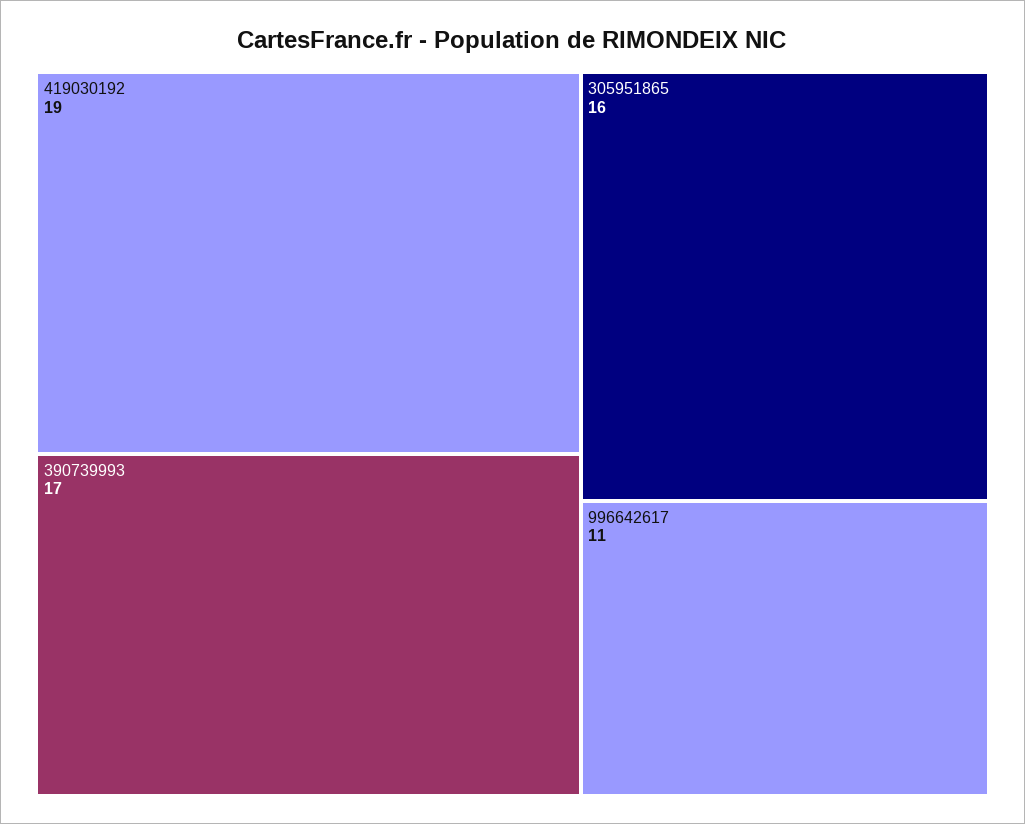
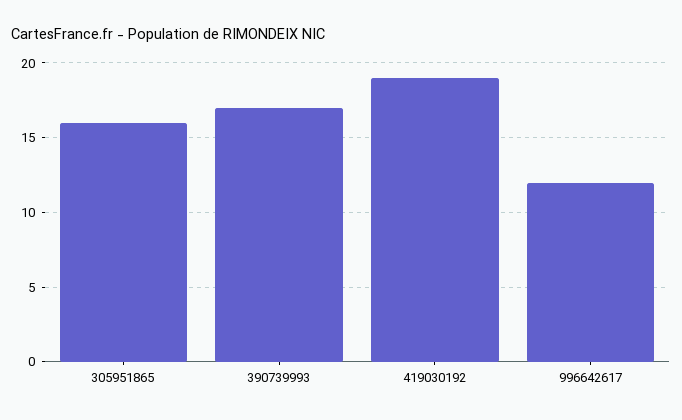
996642617: 11 -> 12

